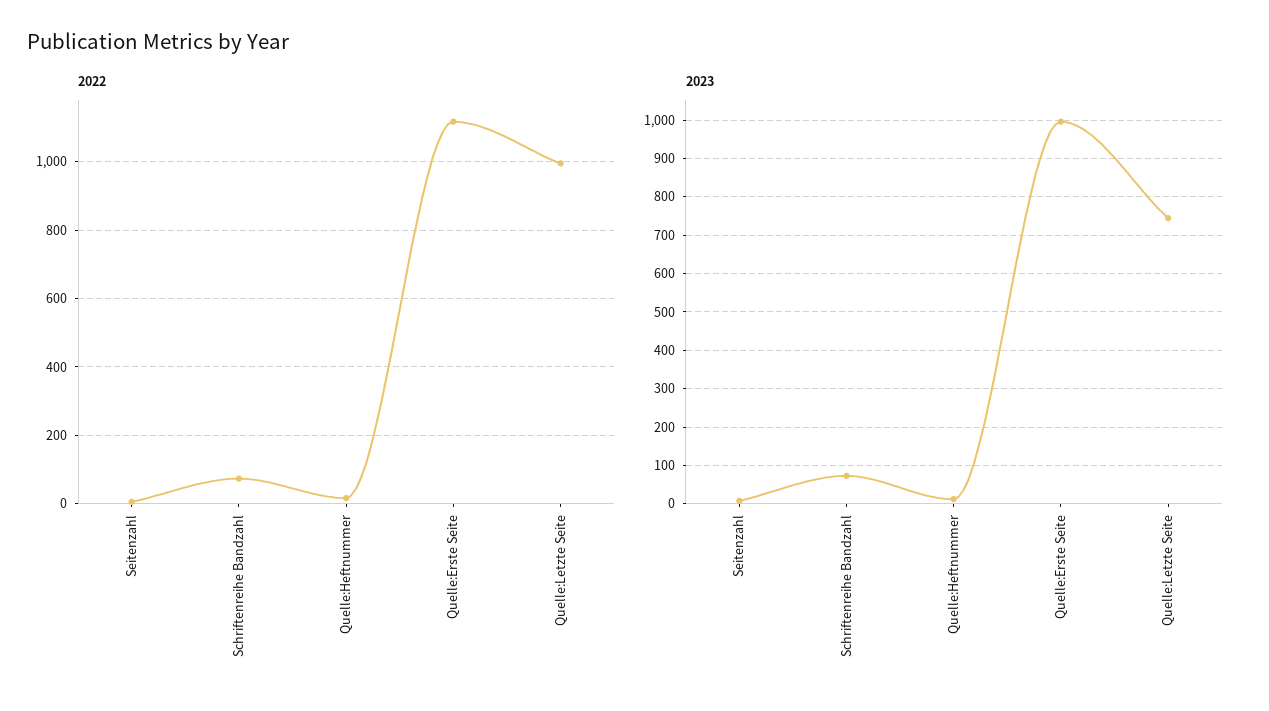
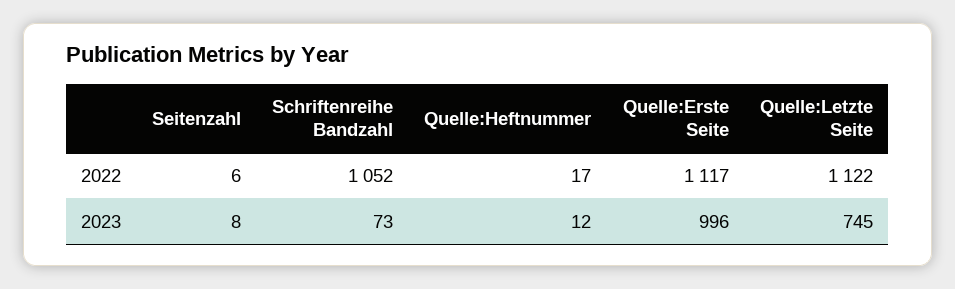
2022, Schriftenreihe Bandzahl: 80 -> 1052
2022, Quelle:Letzte Seite: 1000 -> 1122

